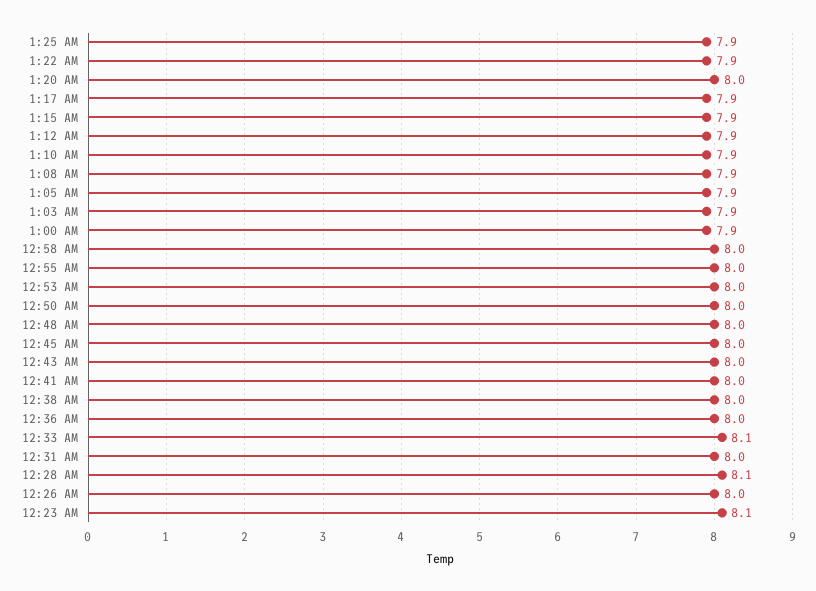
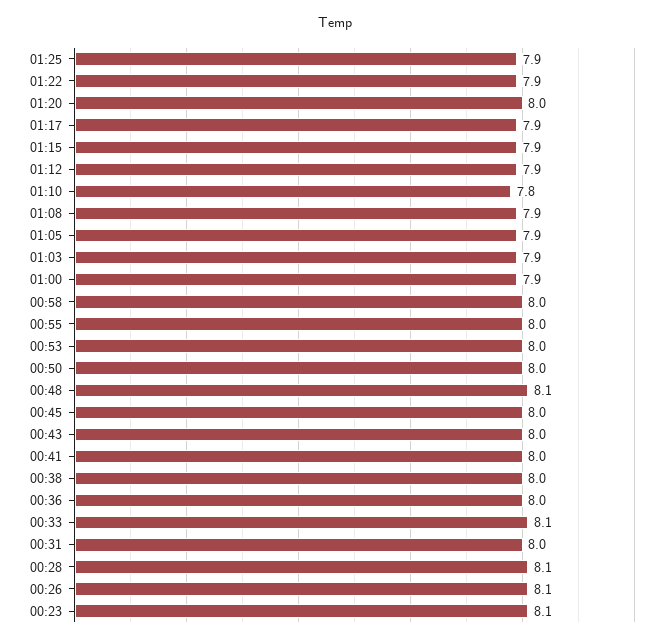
1:10 AM: 7.9 -> 7.8
12:48 AM: 8 -> 8.1
12:26 AM: 8 -> 8.1

